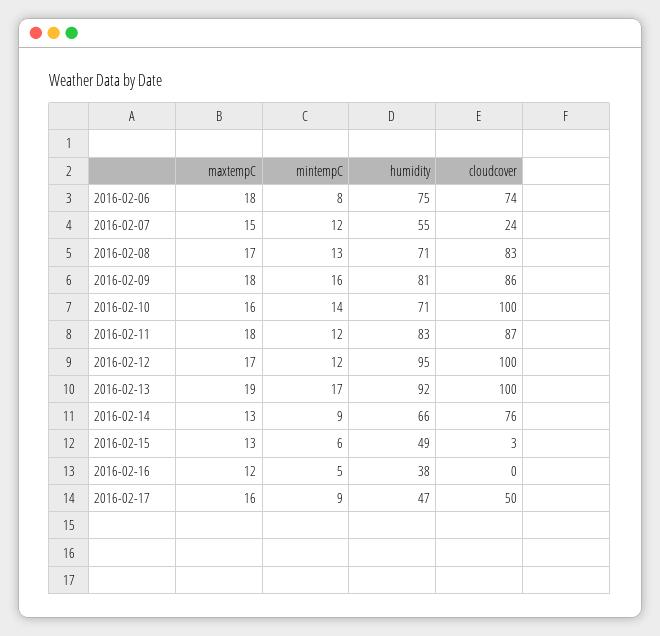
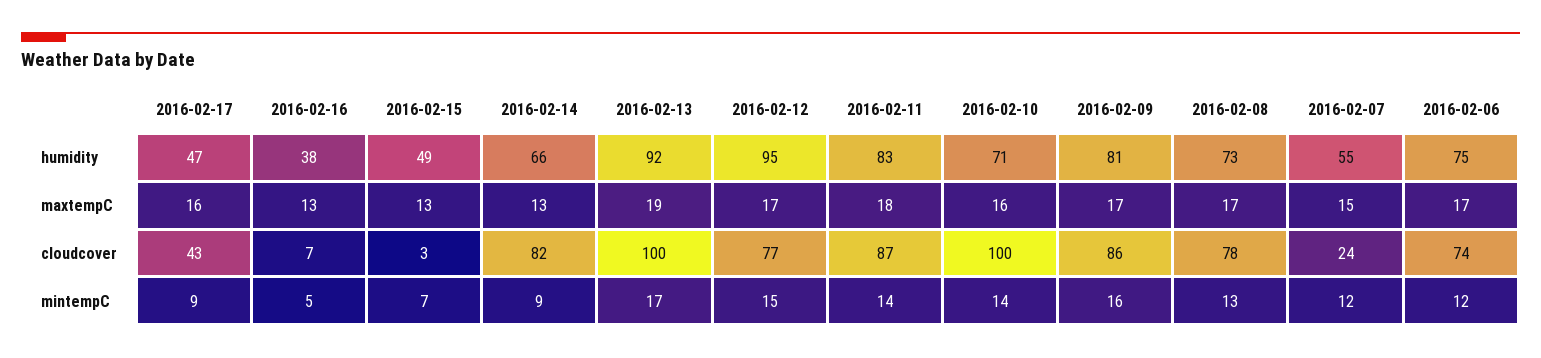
maxtempC, 2016-02-06: 18 -> 17
mintempC, 2016-02-06: 8 -> 12
humidity, 2016-02-08: 71 -> 73
cloudcover, 2016-02-08: 83 -> 78
maxtempC, 2016-02-09: 18 -> 17
mintempC, 2016-02-11: 12 -> 14
mintempC, 2016-02-12: 12 -> 15
cloudcover, 2016-02-12: 100 -> 77
cloudcover, 2016-02-14: 76 -> 82
mintempC, 2016-02-15: 6 -> 7
maxtempC, 2016-02-16: 12 -> 13
cloudcover, 2016-02-16: 0 -> 7
cloudcover, 2016-02-17: 50 -> 43

